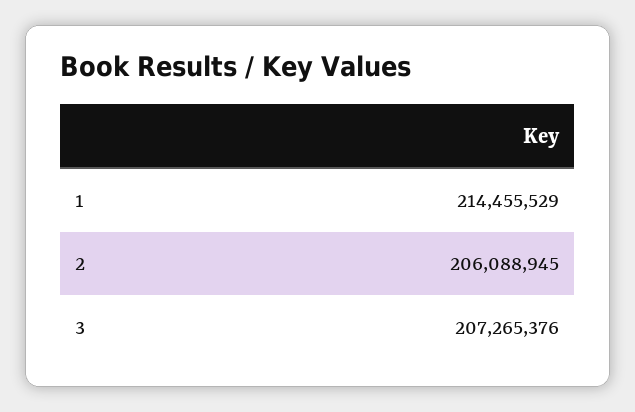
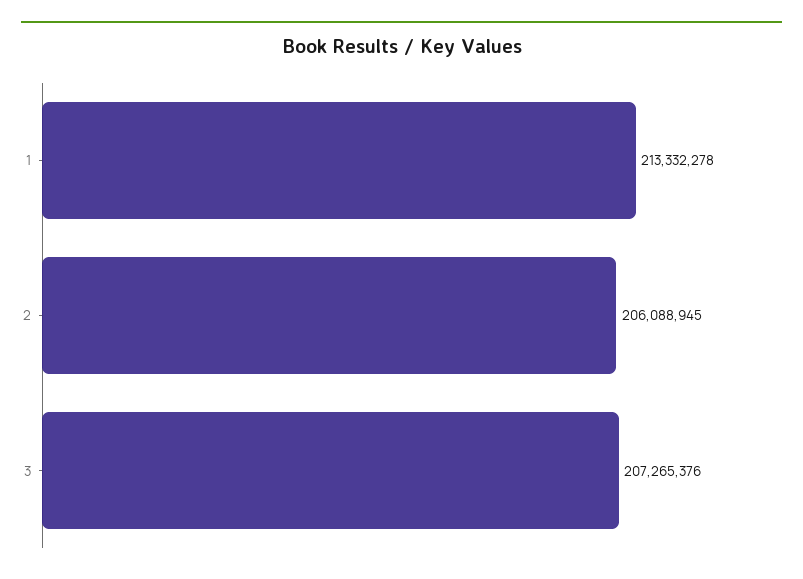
1: 214455529 -> 213332278

